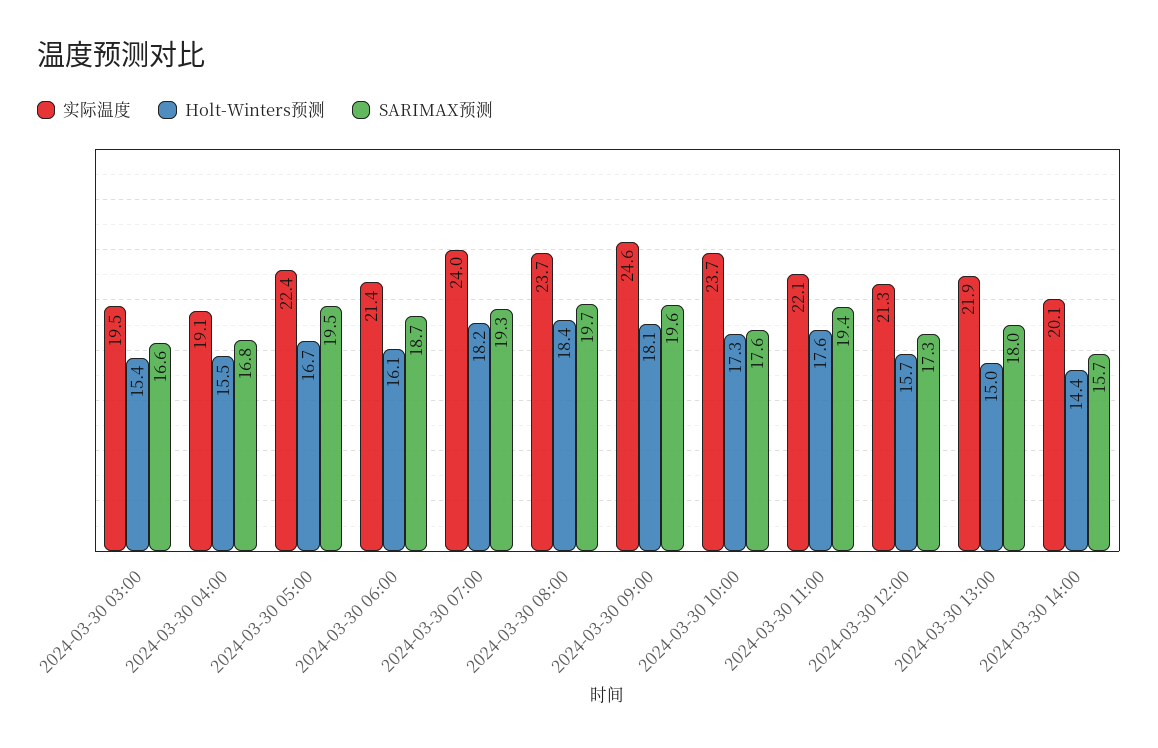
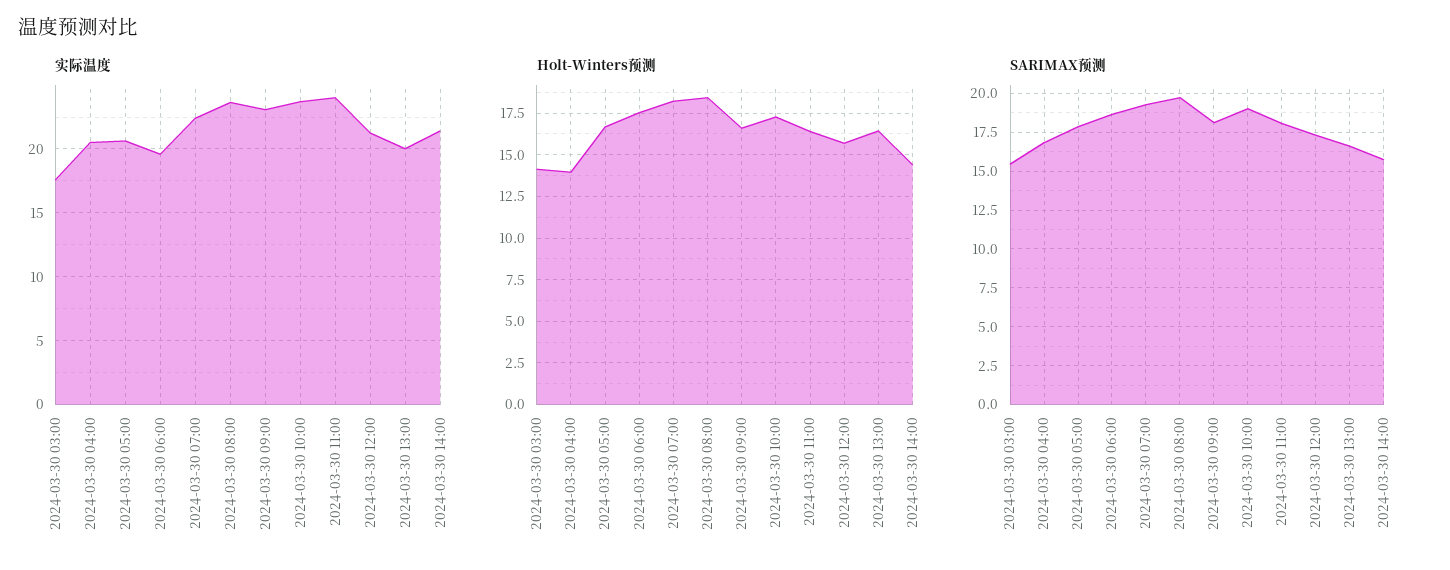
实际温度, 2024-03-30 03:00: 19.5 -> 17.5
Holt-Winters预测, 2024-03-30 03:00: 15.4 -> 14
SARIMAX预测, 2024-03-30 03:00: 16.6 -> 15.5
实际温度, 2024-03-30 04:00: 19.1 -> 20.5
Holt-Winters预测, 2024-03-30 04:00: 15.5 -> 14
实际温度, 2024-03-30 05:00: 22.4 -> 20.5
SARIMAX预测, 2024-03-30 05:00: 19.5 -> 18
实际温度, 2024-03-30 06:00: 21.4 -> 19.5
Holt-Winters预测, 2024-03-30 06:00: 16.1 -> 17.5
实际温度, 2024-03-30 07:00: 24 -> 22.5
实际温度, 2024-03-30 09:00: 24.6 -> 23
Holt-Winters预测, 2024-03-30 09:00: 18.1 -> 16.5
SARIMAX预测, 2024-03-30 09:00: 19.6 -> 18
SARIMAX预测, 2024-03-30 10:00: 17.6 -> 19
实际温度, 2024-03-30 11:00: 22.1 -> 24
Holt-Winters预测, 2024-03-30 11:00: 17.6 -> 16.5
SARIMAX预测, 2024-03-30 11:00: 19.4 -> 18
实际温度, 2024-03-30 13:00: 21.9 -> 20
Holt-Winters预测, 2024-03-30 13:00: 15 -> 16.5
SARIMAX预测, 2024-03-30 13:00: 18 -> 16.5
实际温度, 2024-03-30 14:00: 20.1 -> 21.5

